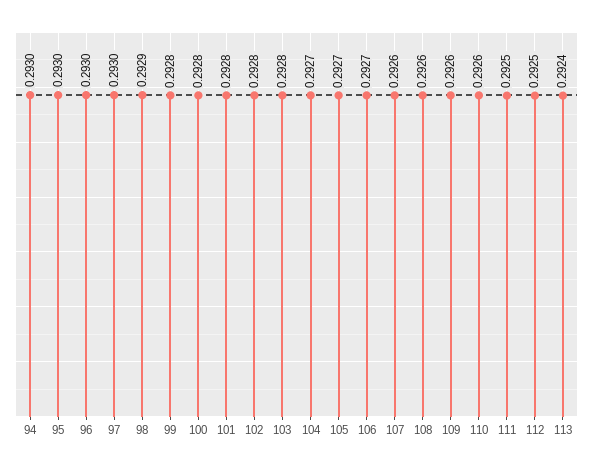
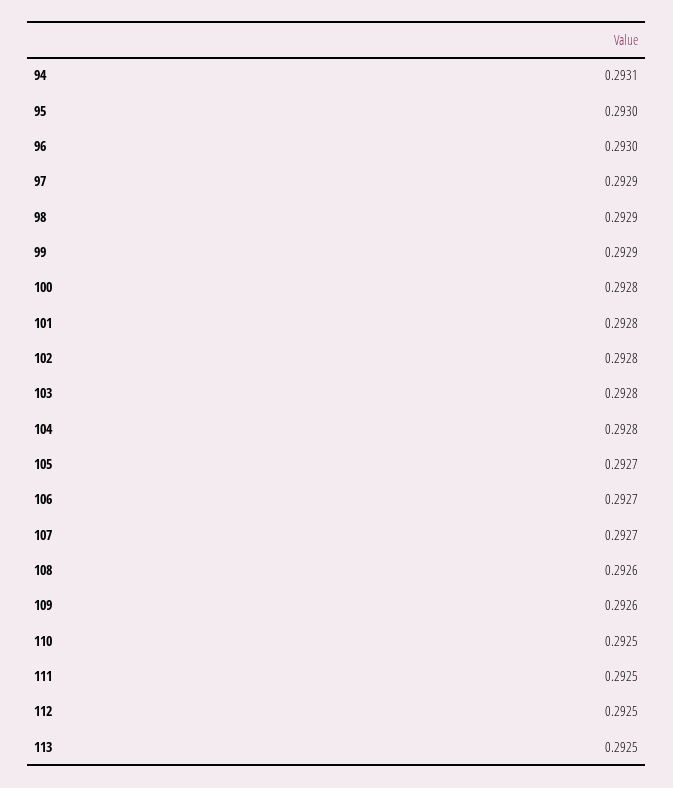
94: 0.293 -> 0.2931
97: 0.293 -> 0.2929
99: 0.2928 -> 0.2929
104: 0.2927 -> 0.2928
107: 0.2926 -> 0.2927
110: 0.2926 -> 0.2925
113: 0.2924 -> 0.2925

